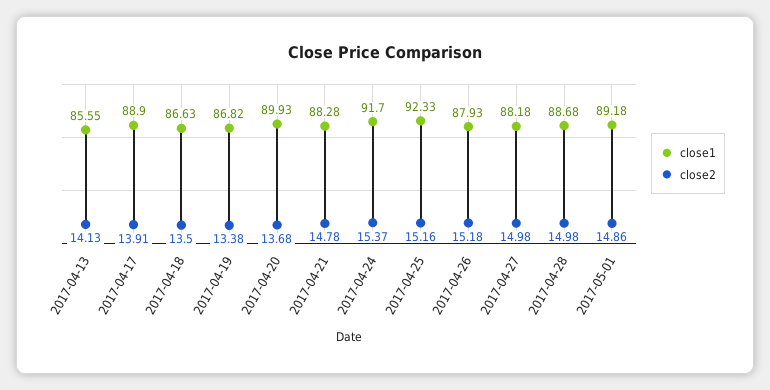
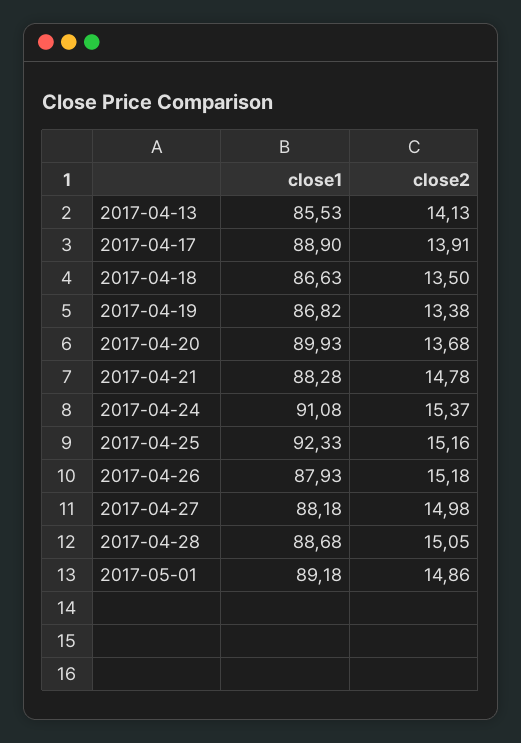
close1, 2017-04-13: 85.55 -> 85.53
close1, 2017-04-24: 91.7 -> 91.08
close2, 2017-04-28: 14.98 -> 15.05

